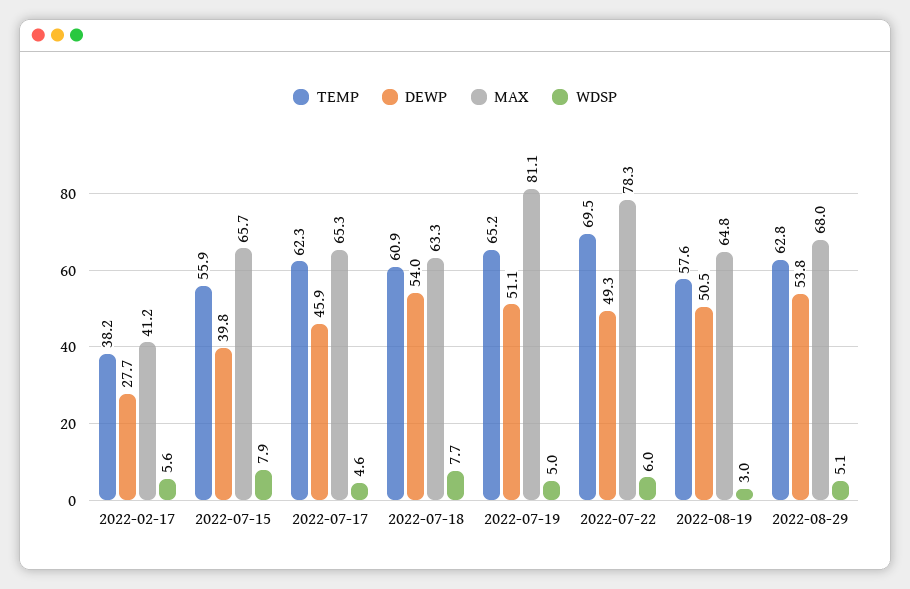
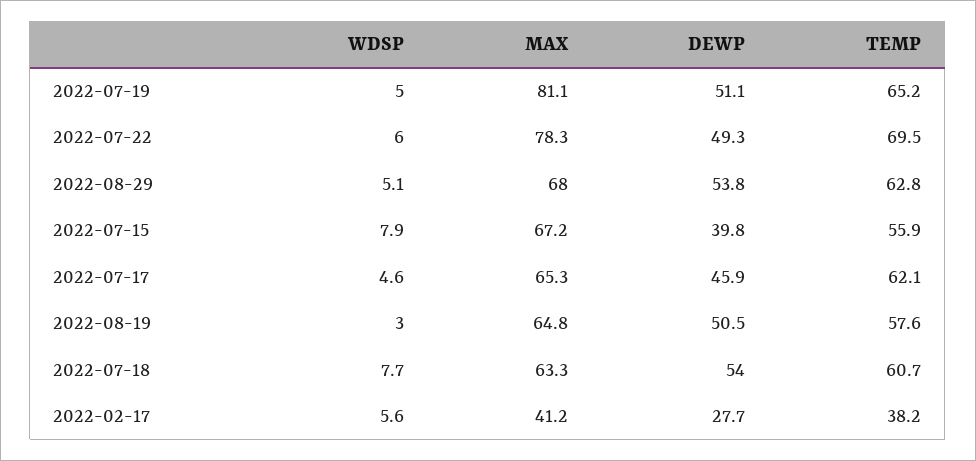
MAX, 2022-07-15: 65.7 -> 67.2
TEMP, 2022-07-17: 62.3 -> 62.1
TEMP, 2022-07-18: 60.9 -> 60.7

